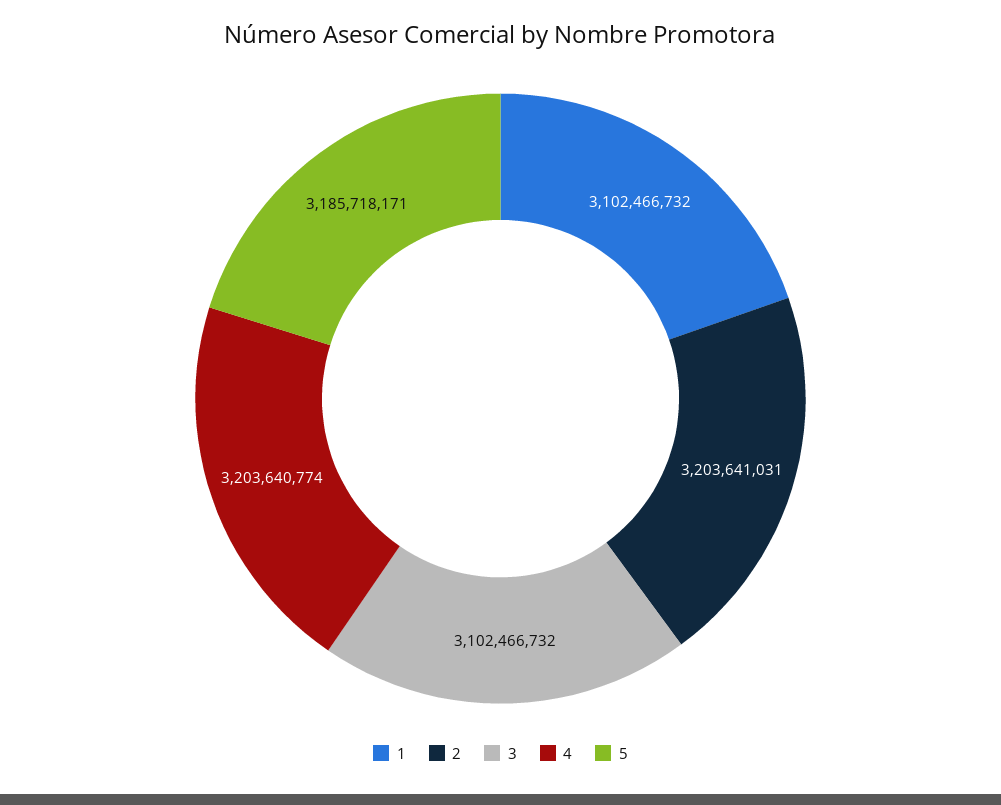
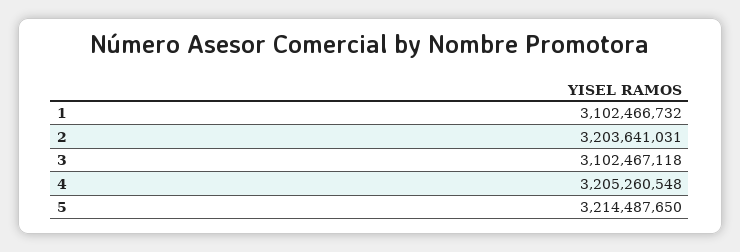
3: 3102466732 -> 3102467118
4: 3203640774 -> 3205260548
5: 3185718171 -> 3214487650

